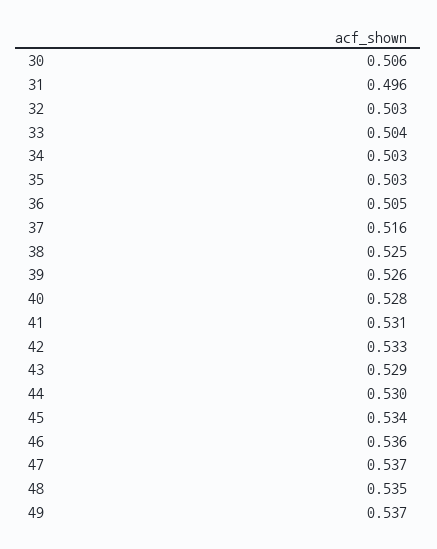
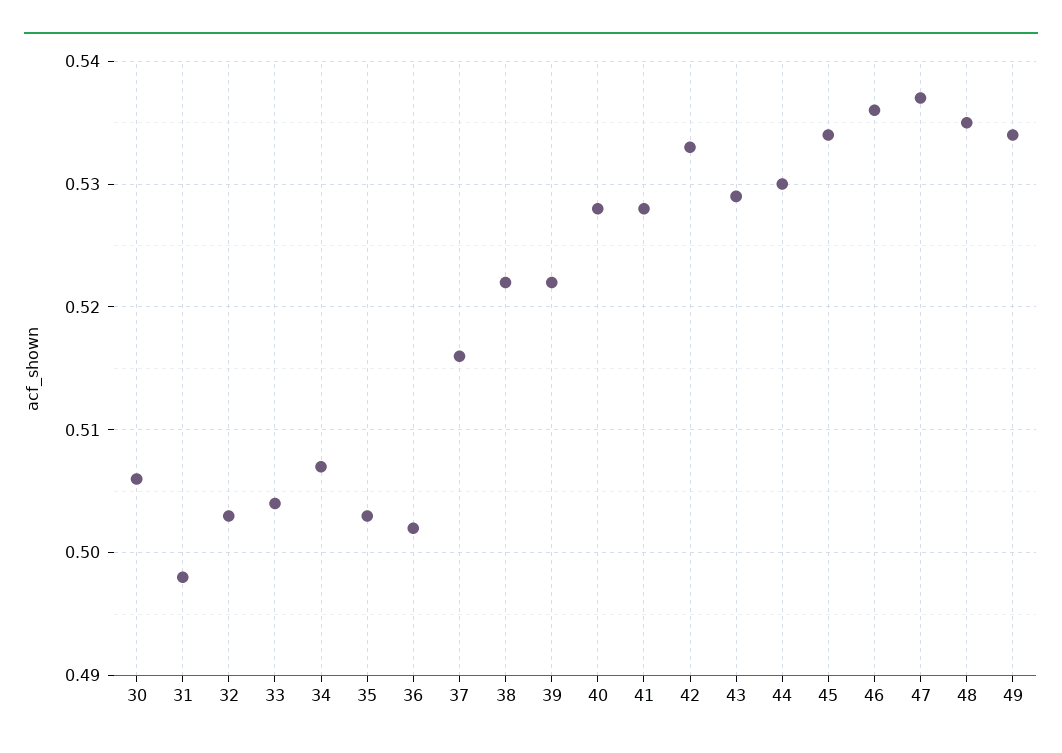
31: 0.496 -> 0.498
34: 0.503 -> 0.507
36: 0.505 -> 0.502
38: 0.525 -> 0.522
39: 0.526 -> 0.522
41: 0.531 -> 0.528
49: 0.537 -> 0.534

